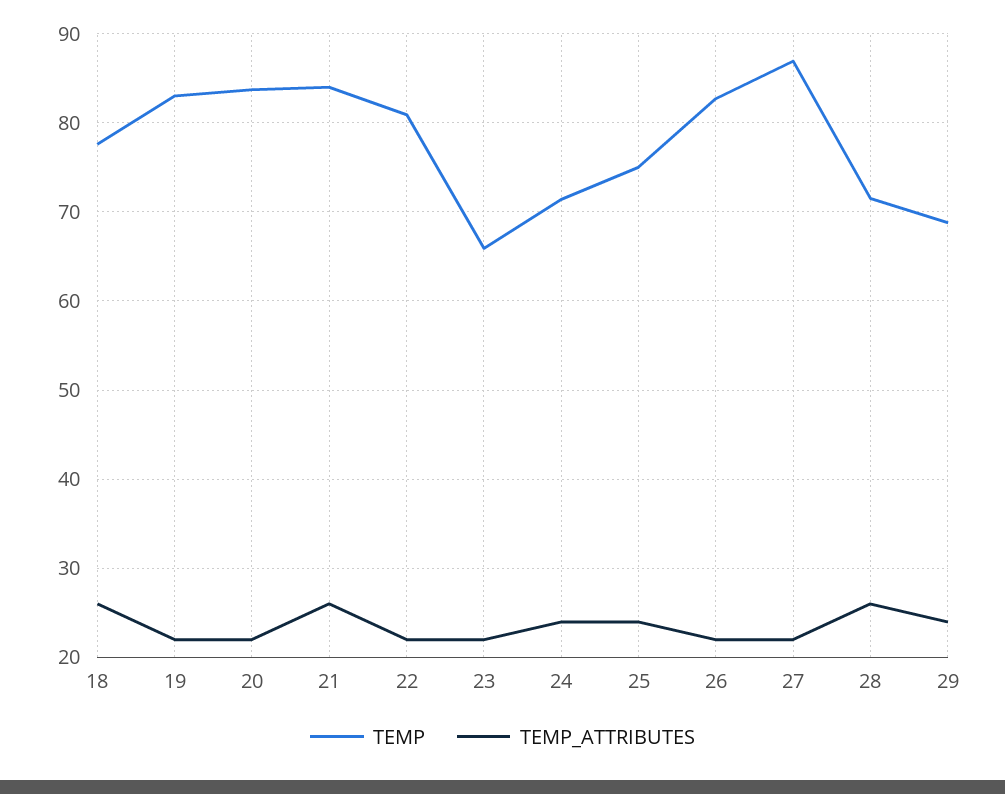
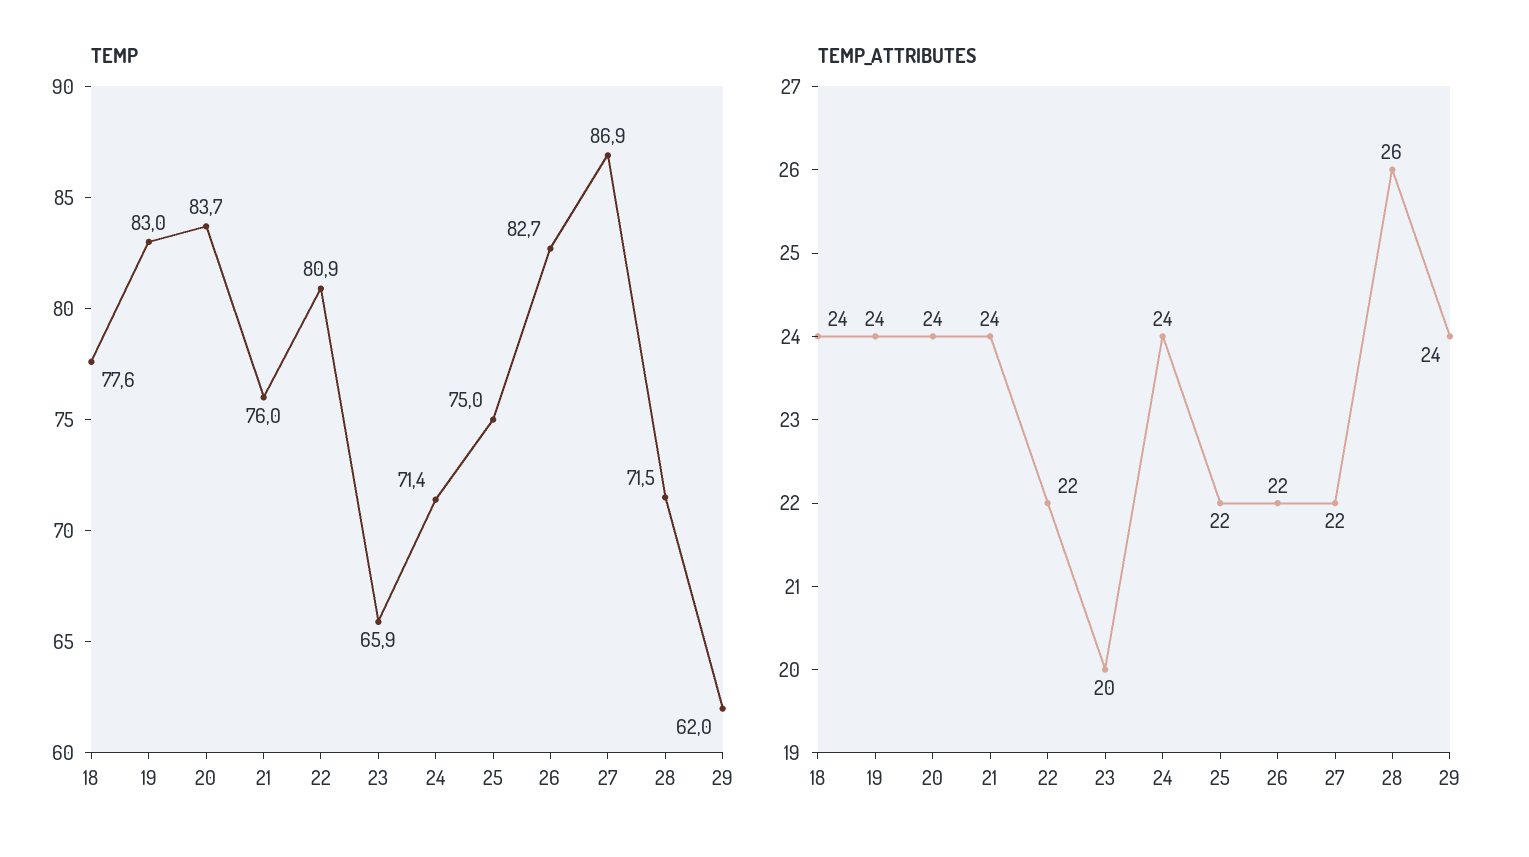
TEMP_ATTRIBUTES, 18: 26 -> 24
TEMP_ATTRIBUTES, 19: 22 -> 24
TEMP_ATTRIBUTES, 20: 22 -> 24
TEMP, 21: 84 -> 76
TEMP_ATTRIBUTES, 21: 26 -> 24
TEMP_ATTRIBUTES, 23: 22 -> 20
TEMP_ATTRIBUTES, 25: 24 -> 22
TEMP, 29: 69 -> 62

